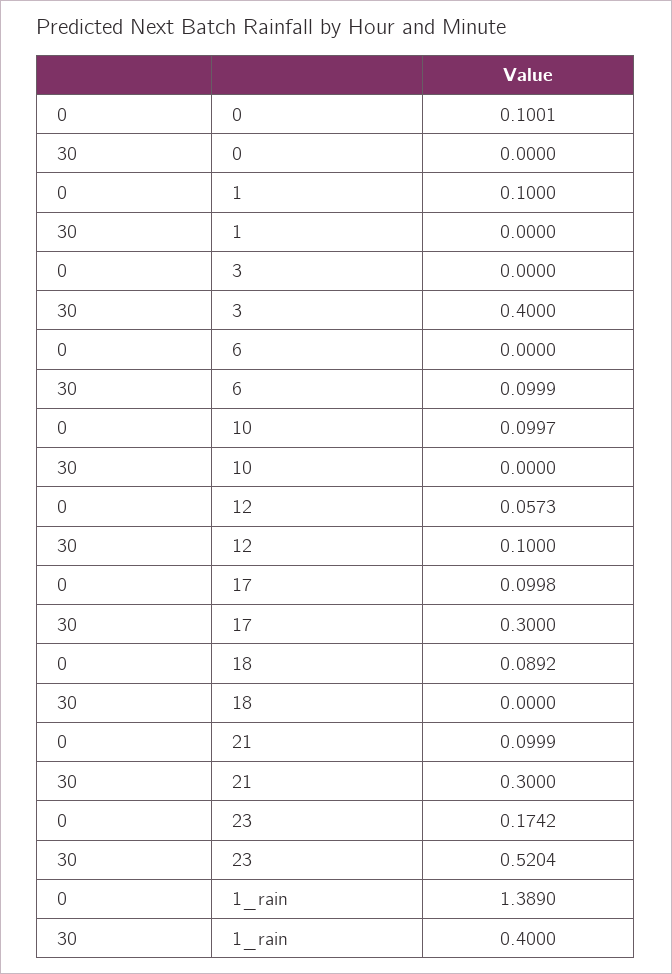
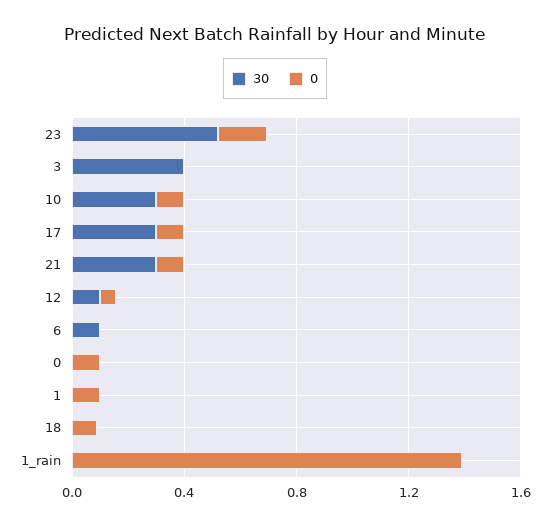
30, 10: 0 -> 0.3
30, 1_rain: 0.4 -> 0

